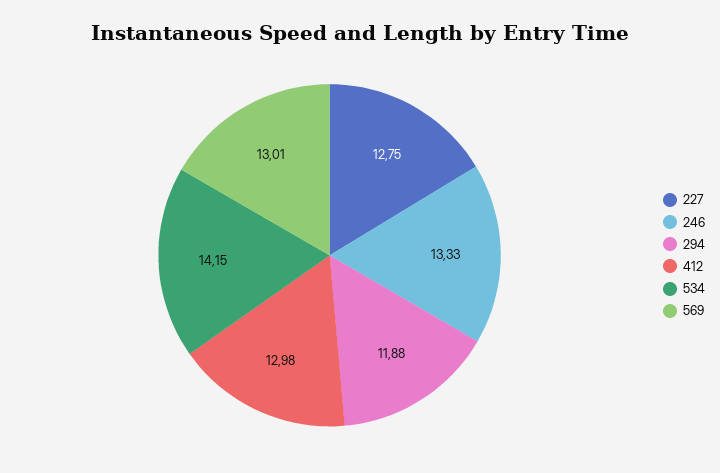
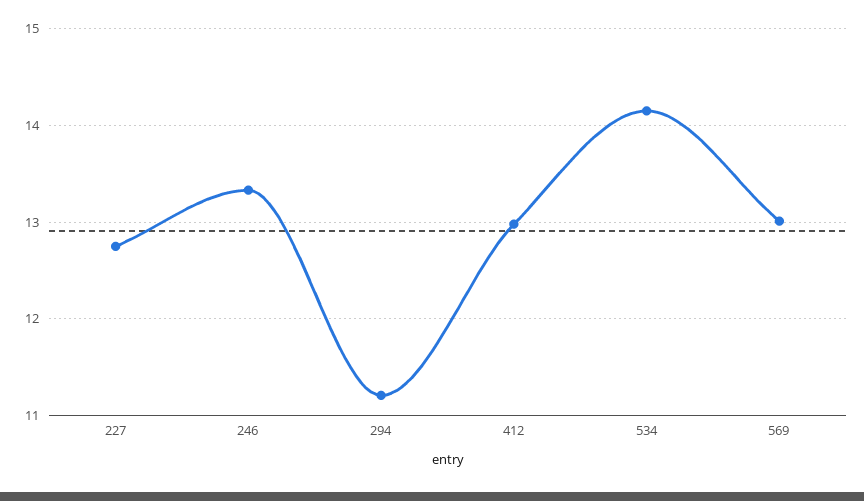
294: 11.88 -> 11.2

